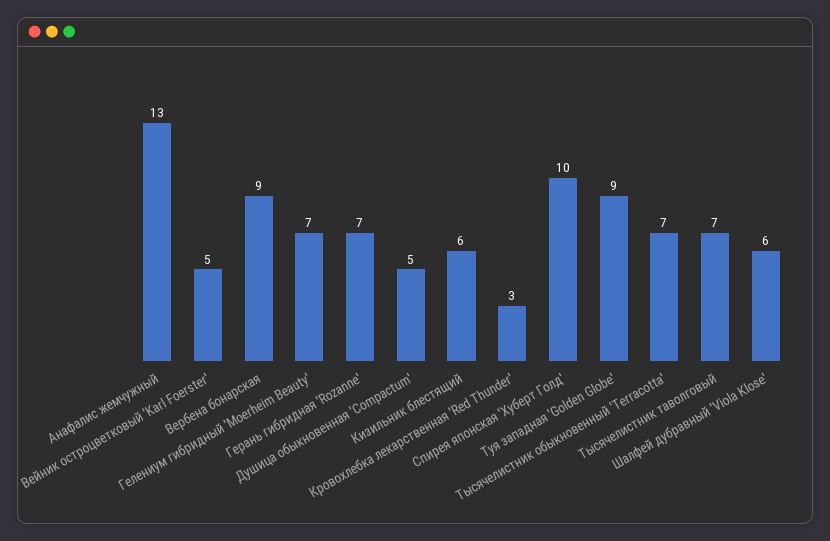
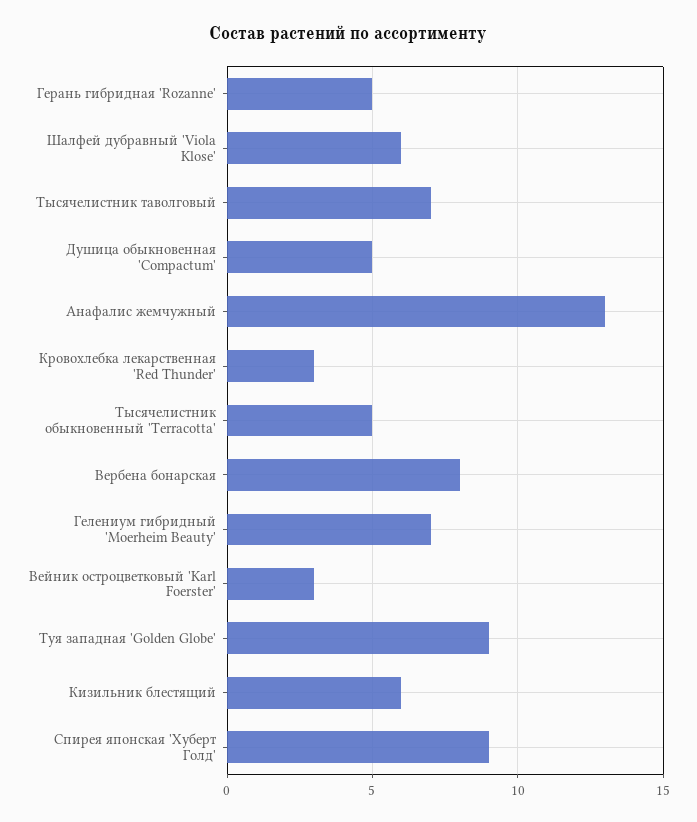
Вейник остроцветковый 'Karl Foerster': 5 -> 3
Вербена бонарская: 9 -> 8
Герань гибридная 'Rozanne': 7 -> 5
Спирея японская 'Хуберт Голд': 10 -> 9
Тысячелистник обыкновенный 'Terracotta': 7 -> 5

